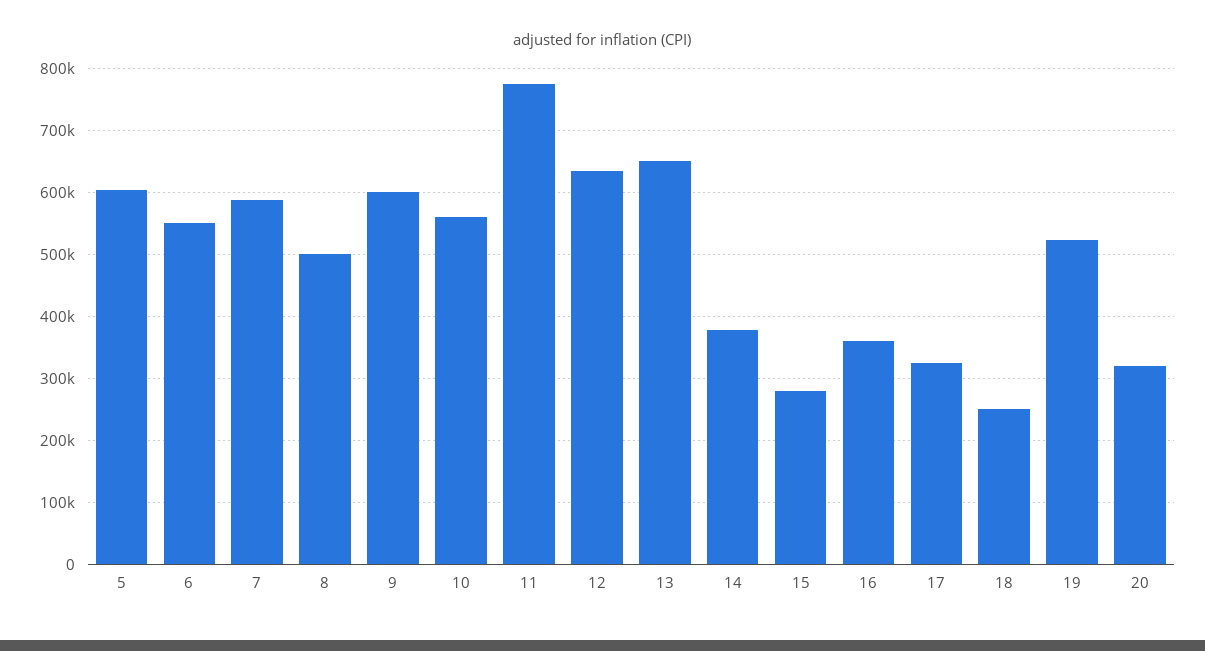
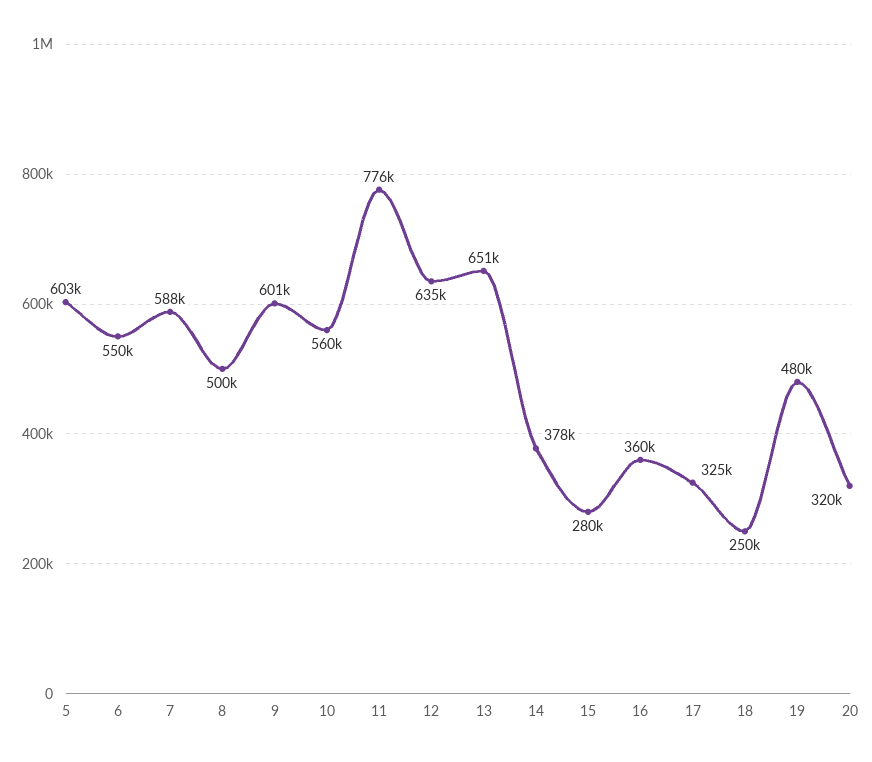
19: 520000 -> 480000

